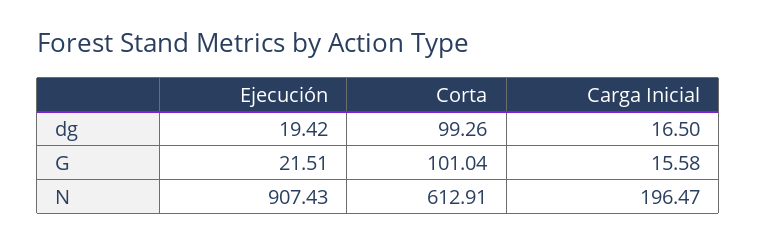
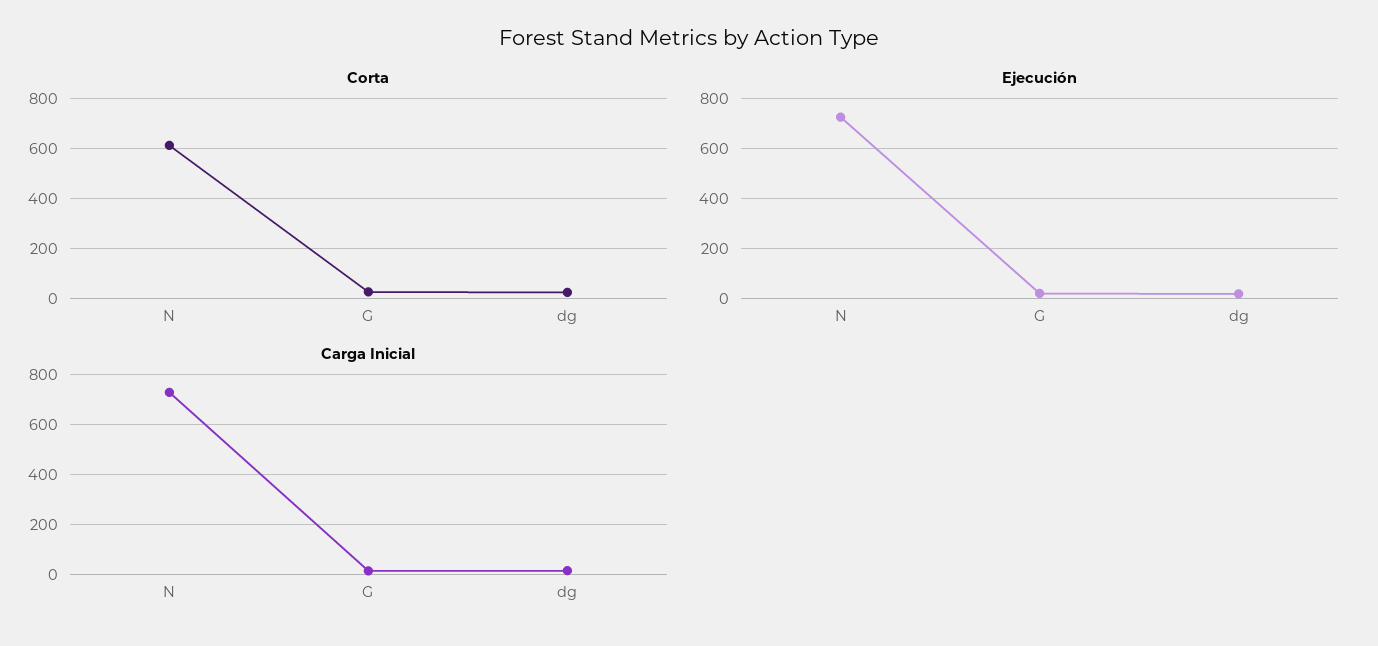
Corta, dg: 99.26 -> 25
Corta, G: 101.04 -> 25
Ejecución, N: 907.43 -> 725
Carga Inicial, N: 196.47 -> 725

